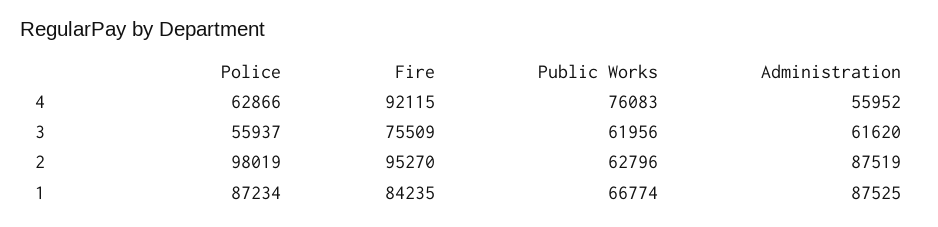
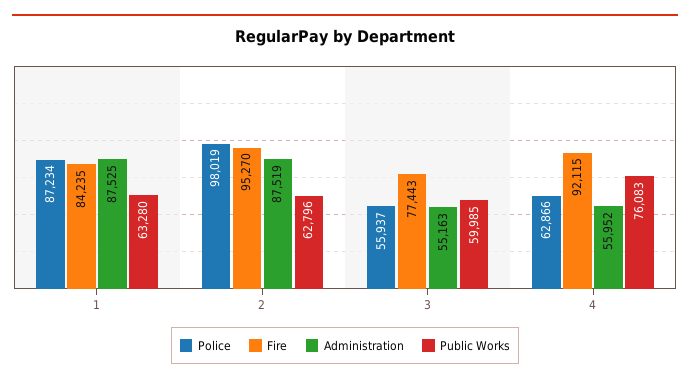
Fire, 3: 75509 -> 77443
Public Works, 3: 61956 -> 59985
Administration, 3: 61620 -> 55163
Public Works, 1: 66774 -> 63280

